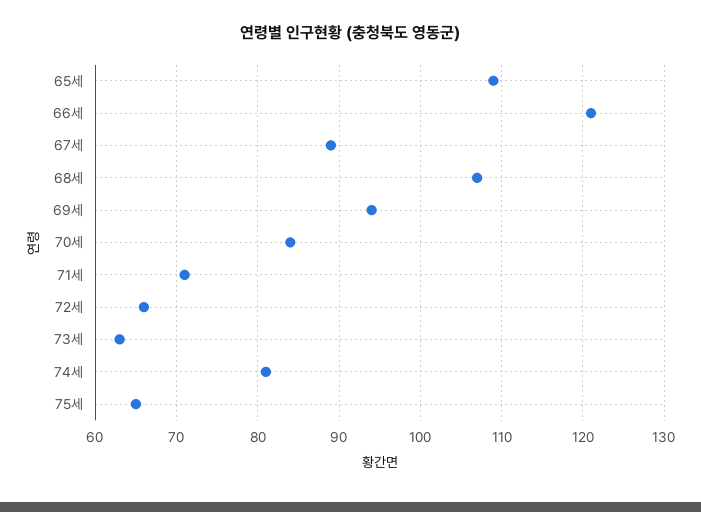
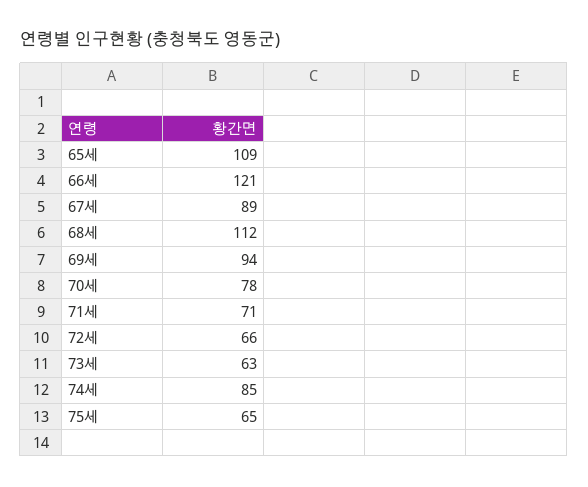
68세: 107 -> 112
70세: 84 -> 78
74세: 81 -> 85

